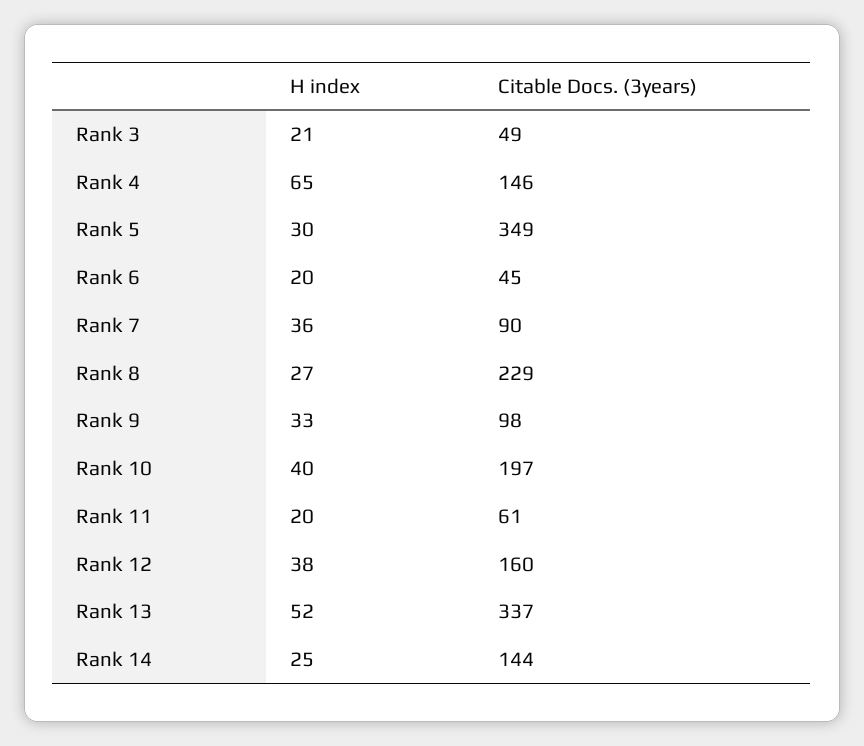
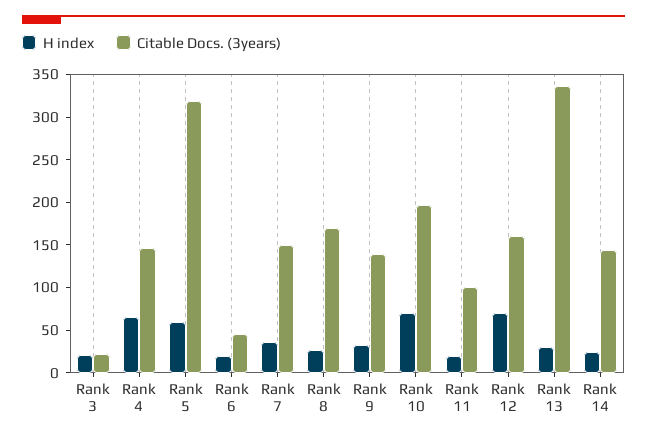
Citable Docs. (3years), Rank 3: 49 -> 20
H index, Rank 5: 30 -> 60
Citable Docs. (3years), Rank 5: 349 -> 320
Citable Docs. (3years), Rank 7: 90 -> 150
Citable Docs. (3years), Rank 8: 229 -> 170
Citable Docs. (3years), Rank 9: 98 -> 140
H index, Rank 10: 40 -> 70
Citable Docs. (3years), Rank 11: 61 -> 100
H index, Rank 12: 38 -> 70
H index, Rank 13: 52 -> 30

